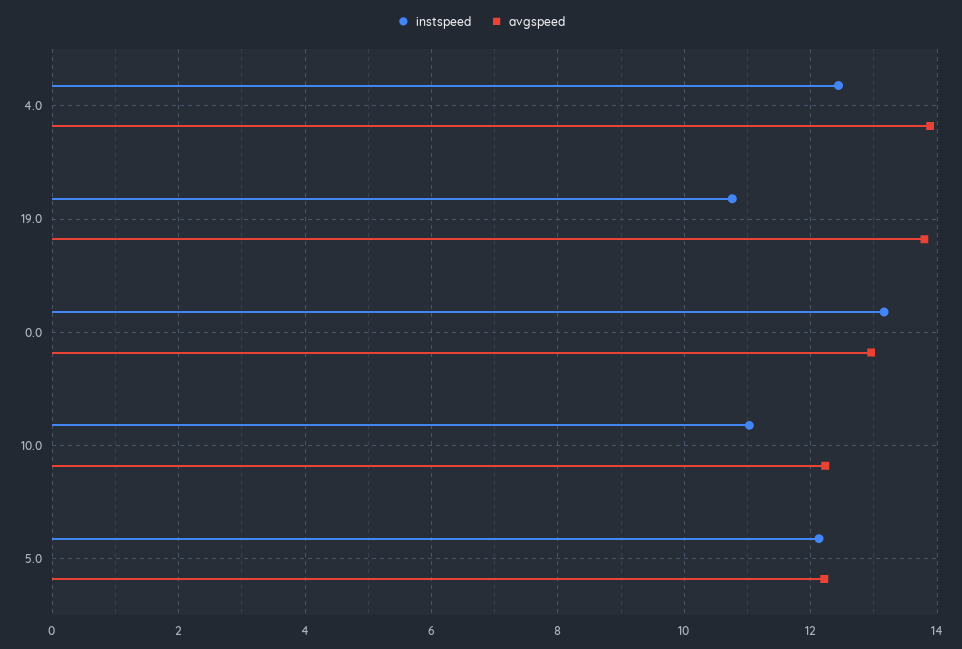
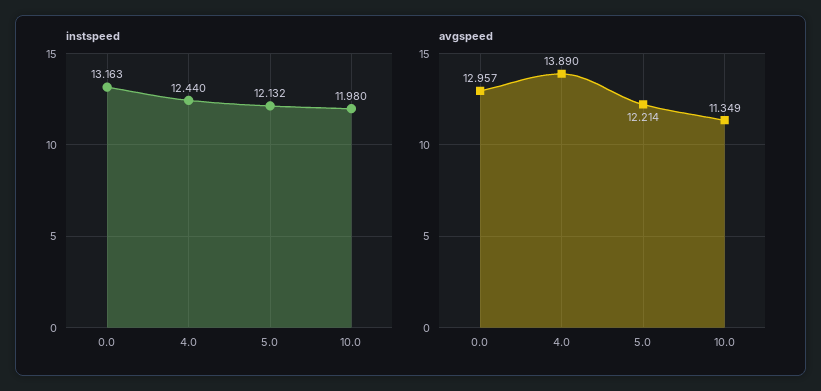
instspeed, 19.0: 10.8 -> none
avgspeed, 19.0: 13.8 -> none
instspeed, 10.0: 11 -> 11.98
avgspeed, 10.0: 12.2 -> 11.349

